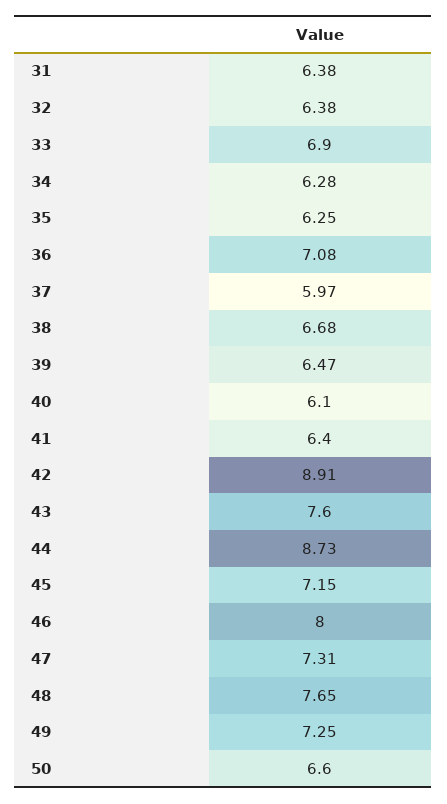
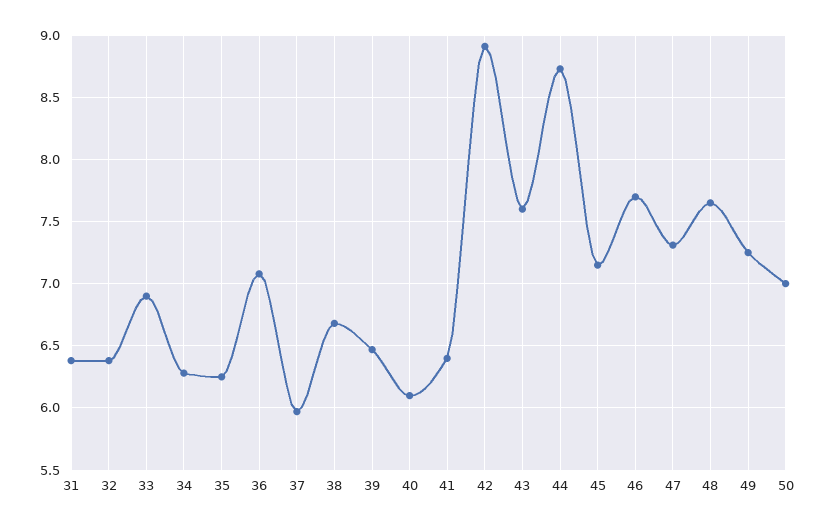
46: 8 -> 7.7
50: 6.6 -> 7

